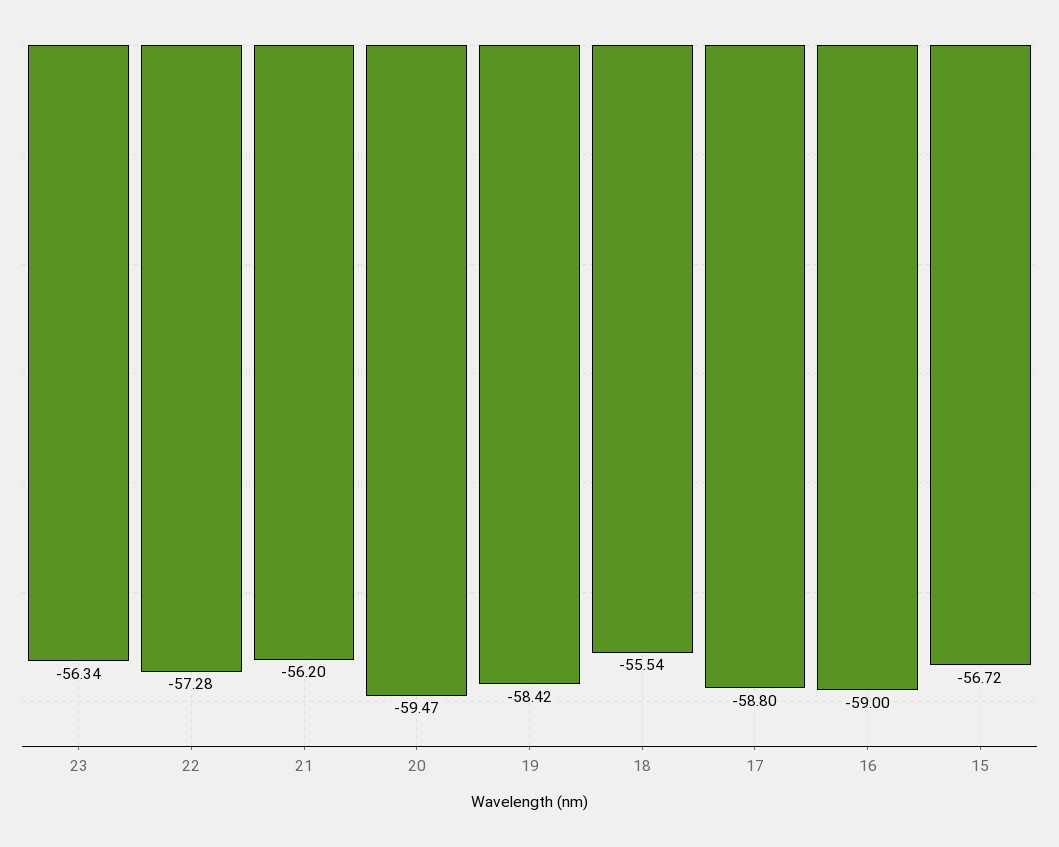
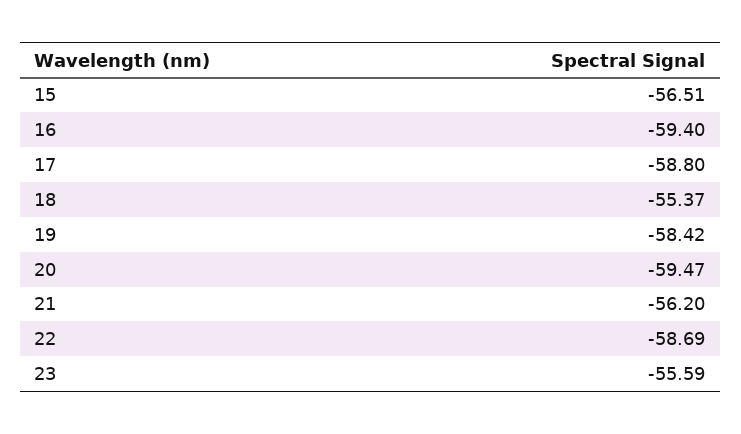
23: -56.34 -> -55.59
22: -57.28 -> -58.69
18: -55.54 -> -55.37
16: -59 -> -59.4
15: -56.72 -> -56.51

